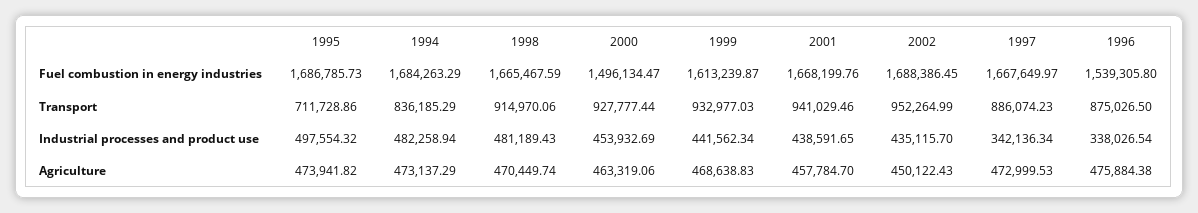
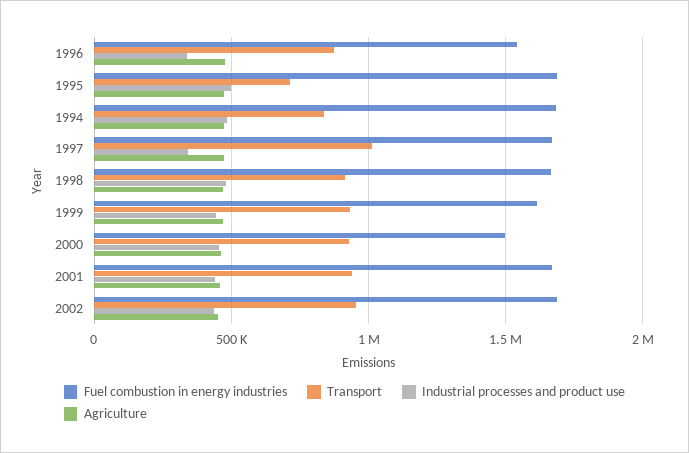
Transport, 1997: 886074.23 -> 1000000

